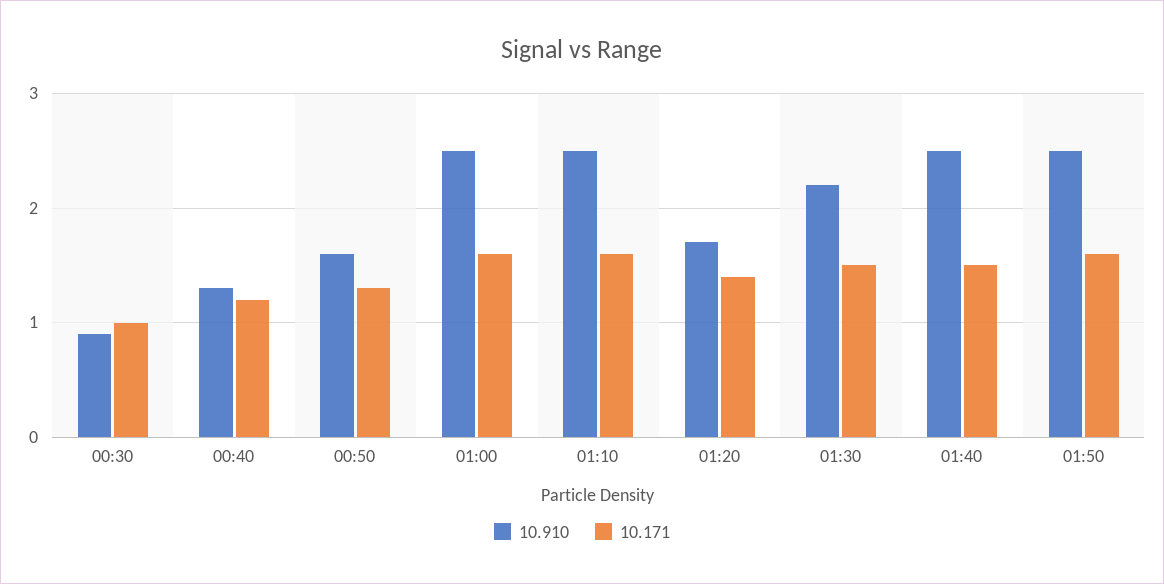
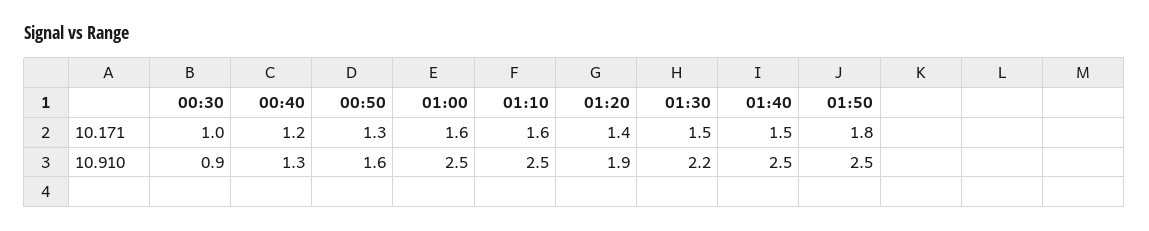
10.910, 01:20: 1.7 -> 1.9
10.171, 01:50: 1.6 -> 1.8

